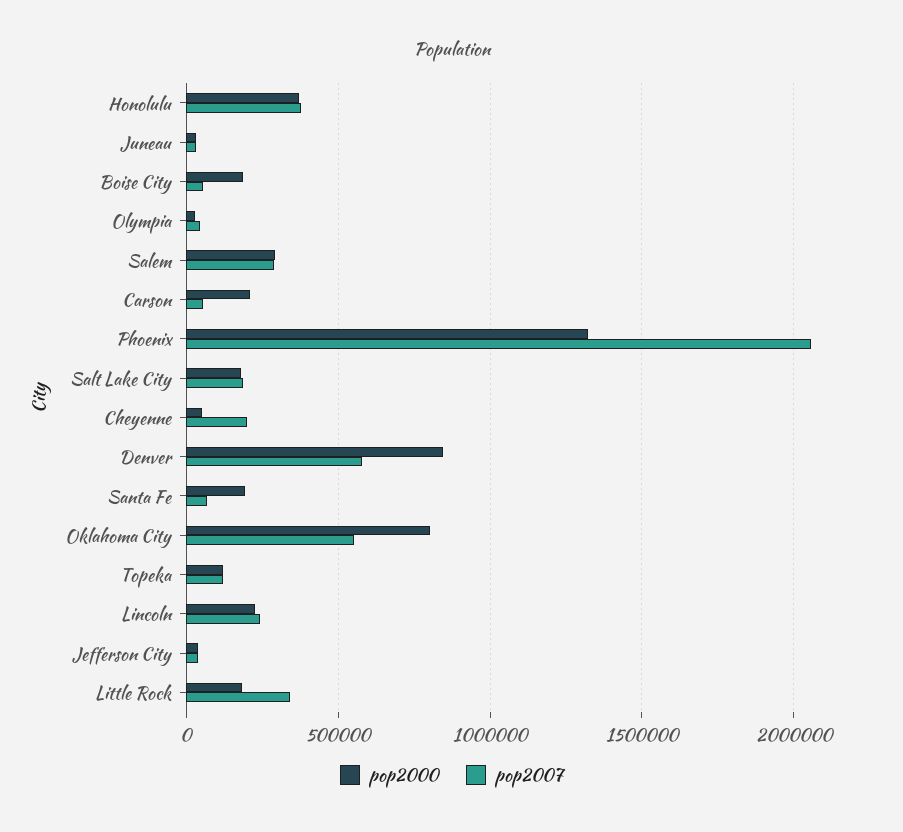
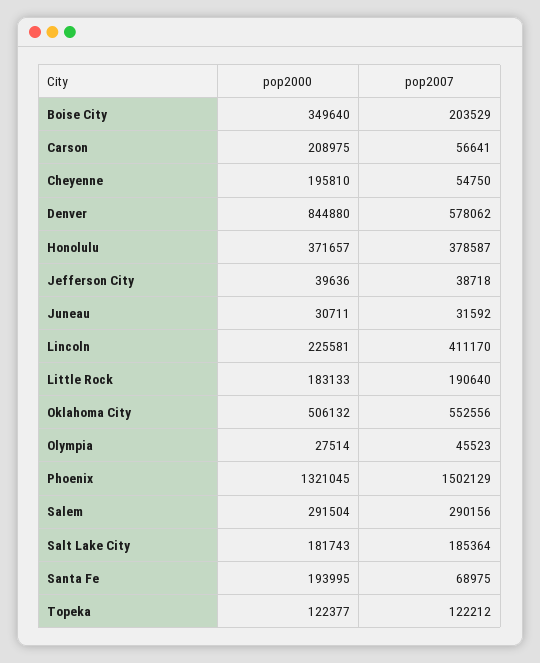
pop2000, Boise City: 200000 -> 349640
pop2007, Boise City: 50000 -> 203529
pop2007, Phoenix: 2050000 -> 1502129
pop2000, Cheyenne: 50000 -> 195810
pop2007, Cheyenne: 200000 -> 54750
pop2000, Oklahoma City: 800000 -> 506132
pop2007, Lincoln: 250000 -> 411170
pop2007, Little Rock: 350000 -> 190640

